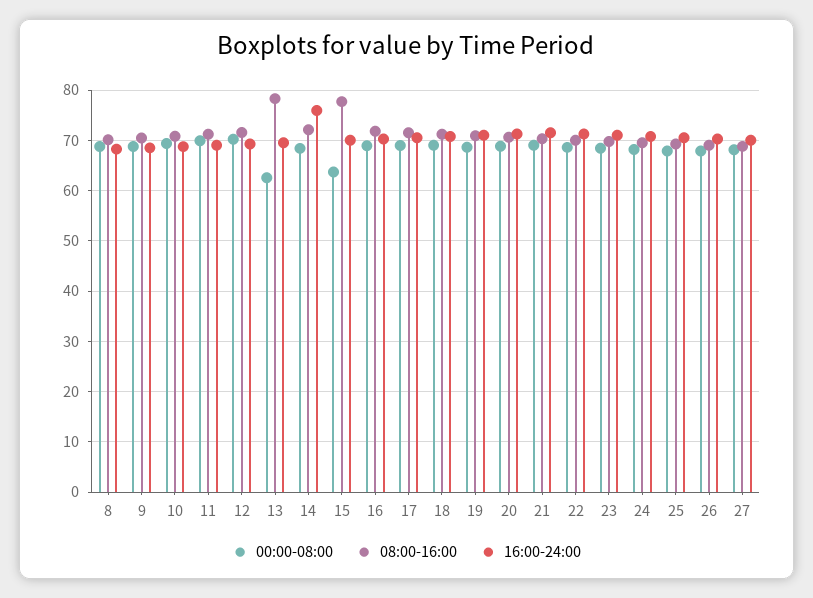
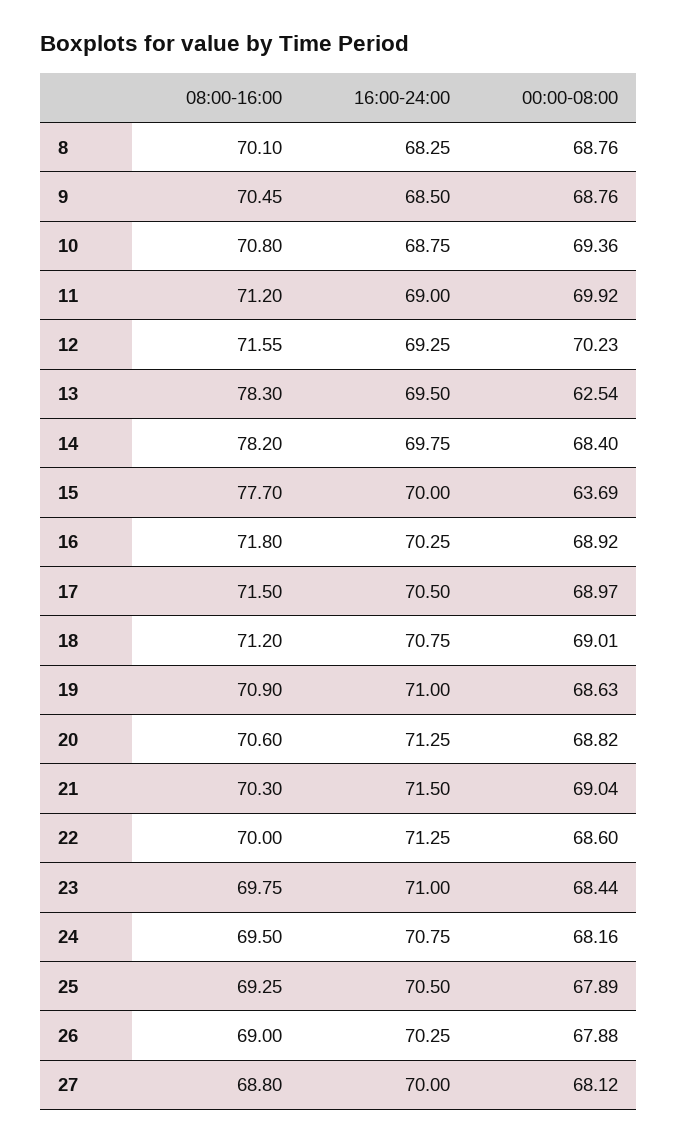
08:00-16:00, 14: 72 -> 78.2
16:00-24:00, 14: 76 -> 69.75

